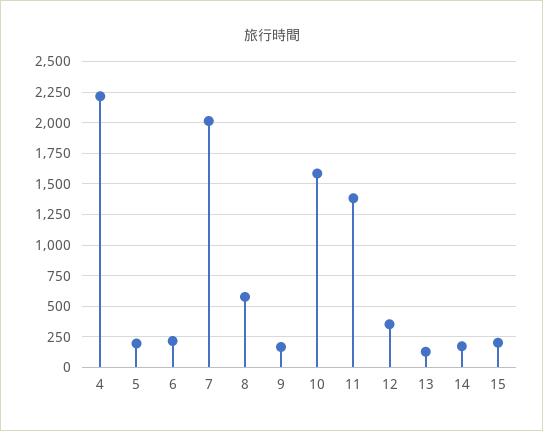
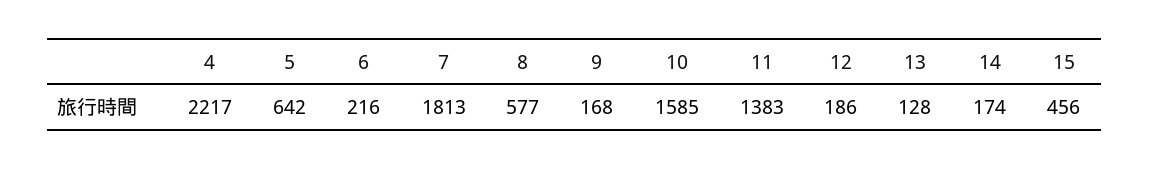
5: 200 -> 642
7: 2000 -> 1813
12: 350 -> 186
15: 200 -> 456

